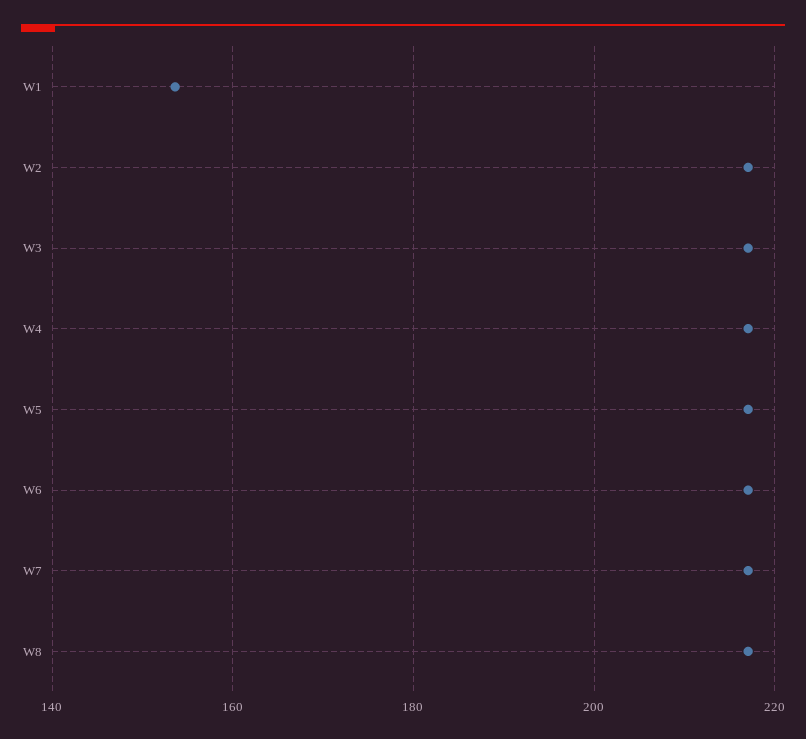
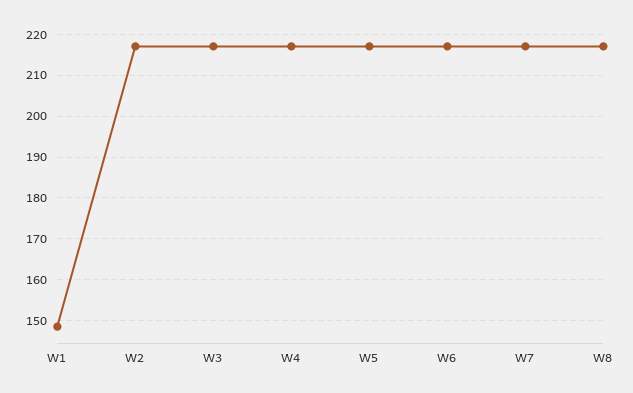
W1: 154 -> 148

